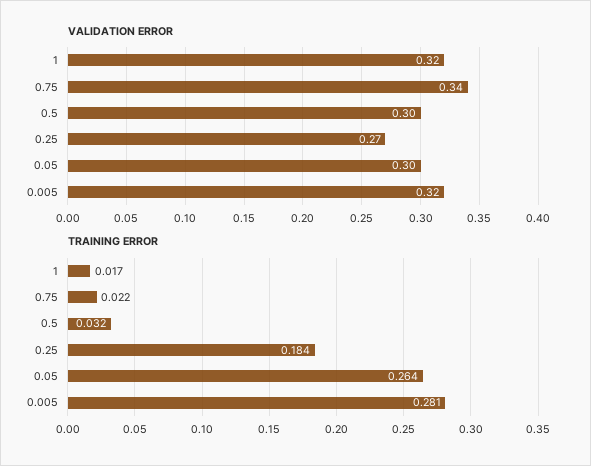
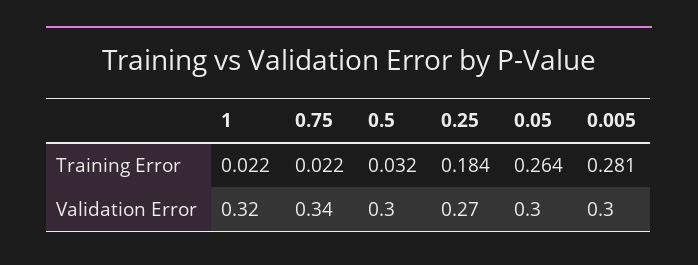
VALIDATION ERROR, 0.005: 0.32 -> 0.3
TRAINING ERROR, 1: 0.017 -> 0.022

